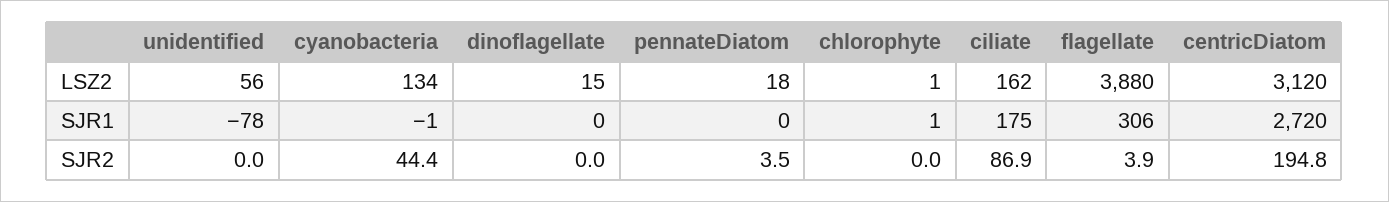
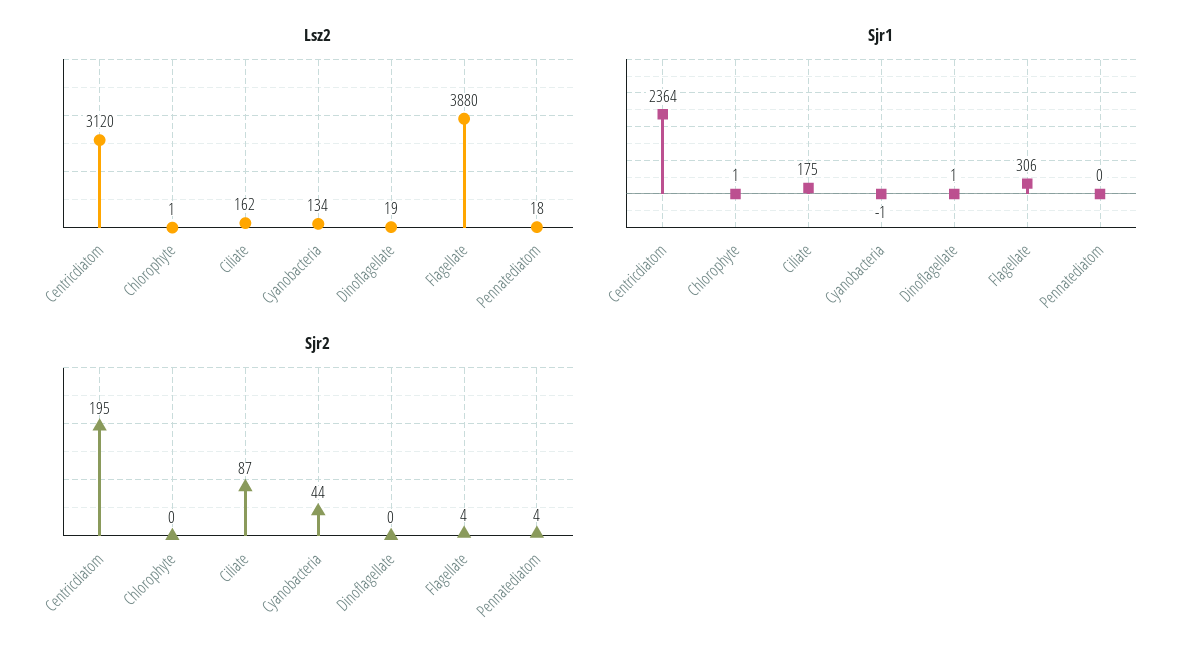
LSZ2, unidentified: 56 -> none
LSZ2, dinoflagellate: 15 -> 19
SJR1, unidentified: -78 -> none
SJR1, dinoflagellate: 0 -> 1
SJR1, centricDiatom: 2720 -> 2364
SJR2, unidentified: 0 -> none

